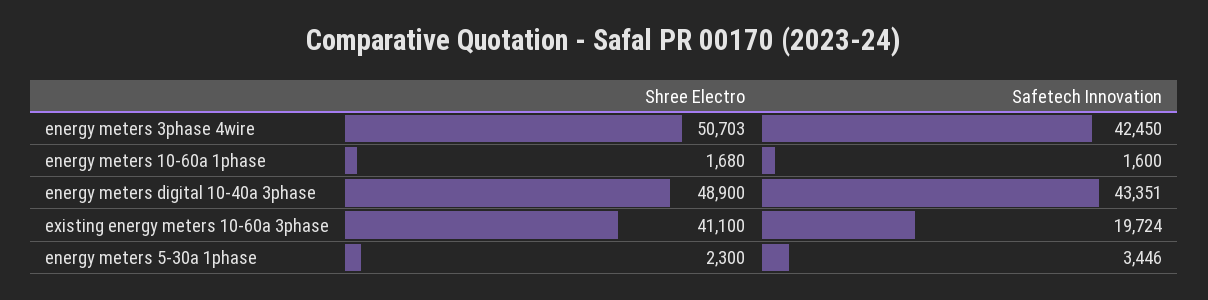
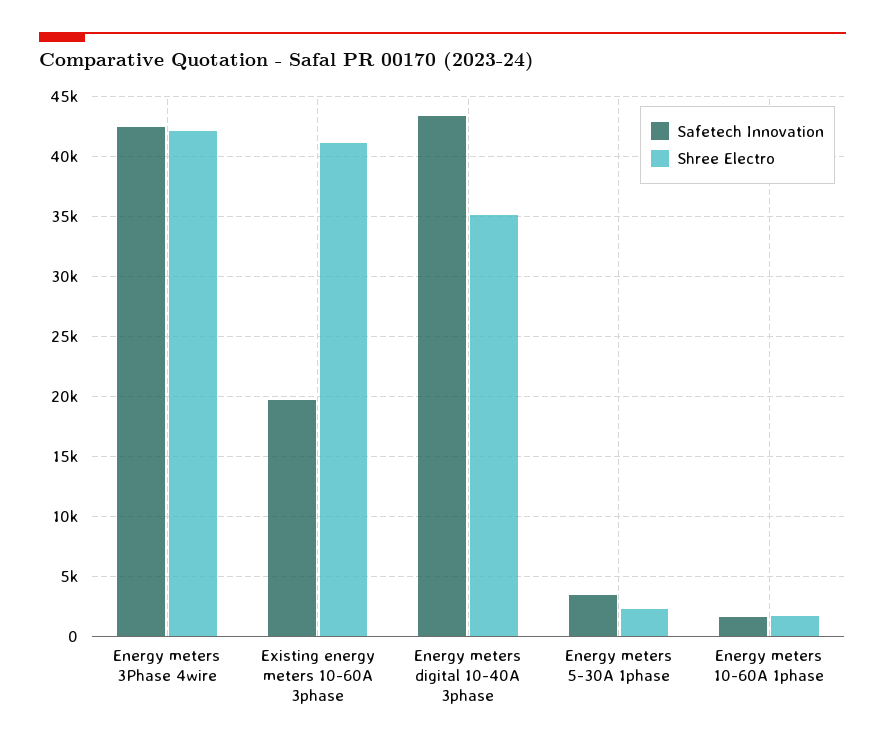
Shree Electro, energy meters 3phase 4wire: 50703 -> 42000
Shree Electro, energy meters digital 10-40a 3phase: 48900 -> 35000

